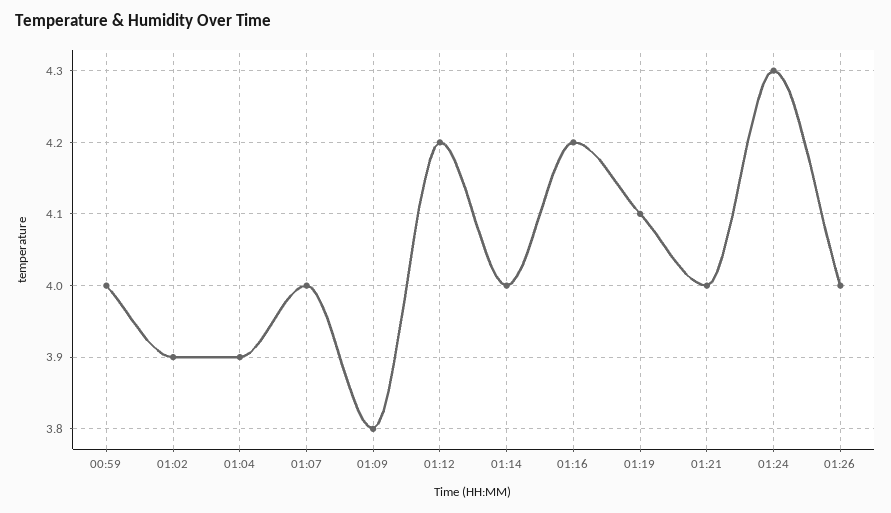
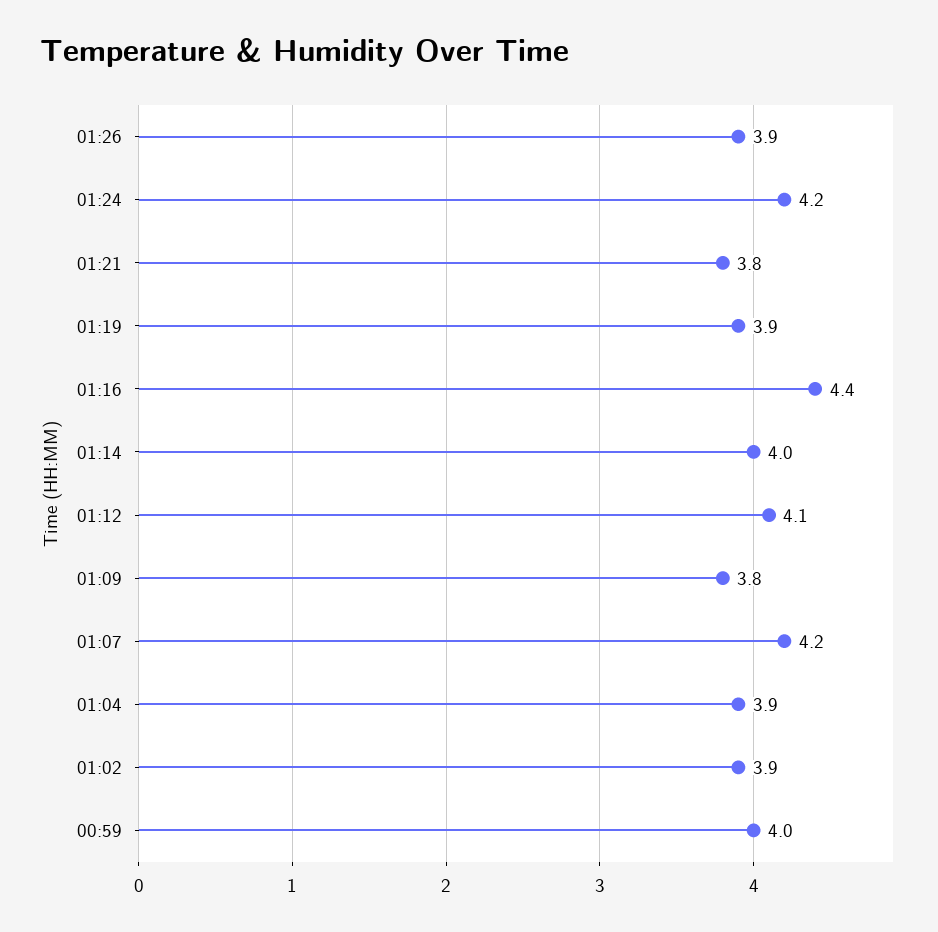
01:07: 4 -> 4.2
01:12: 4.2 -> 4.1
01:16: 4.2 -> 4.4
01:19: 4.1 -> 3.9
01:21: 4 -> 3.8
01:24: 4.3 -> 4.2
01:26: 4 -> 3.9

